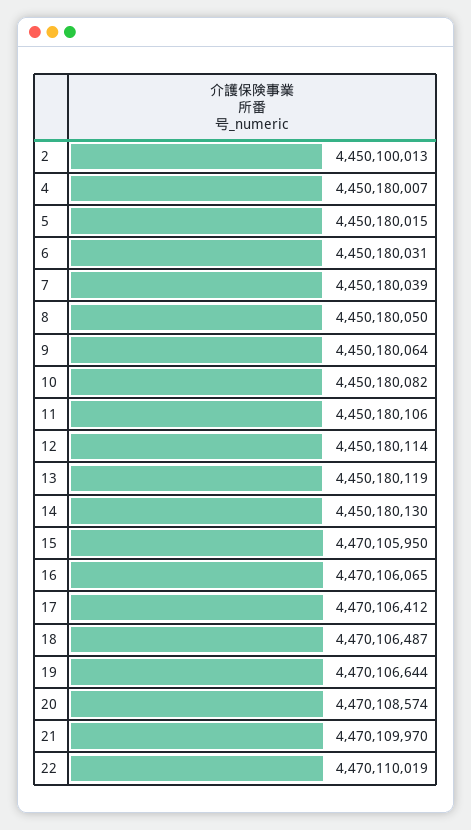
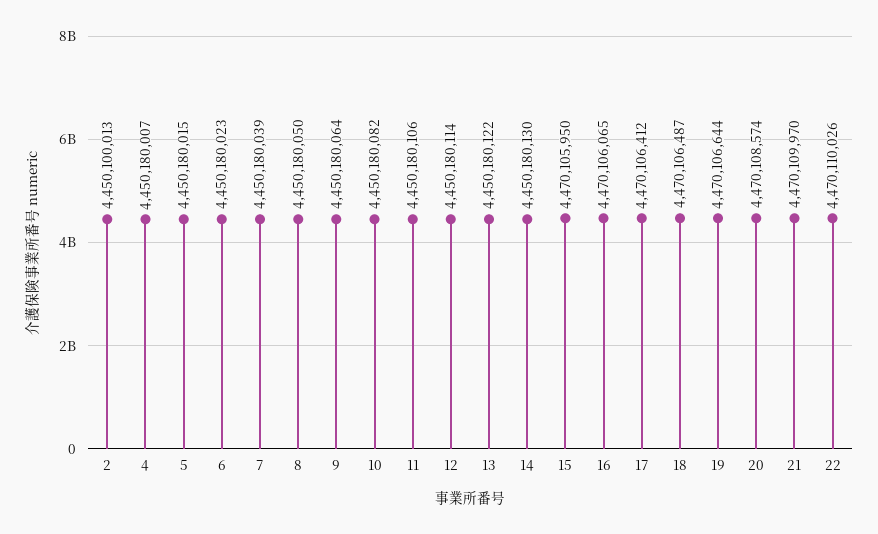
6: 4450180031 -> 4450180023
13: 4450180119 -> 4450180122
22: 4470110019 -> 4470110026

